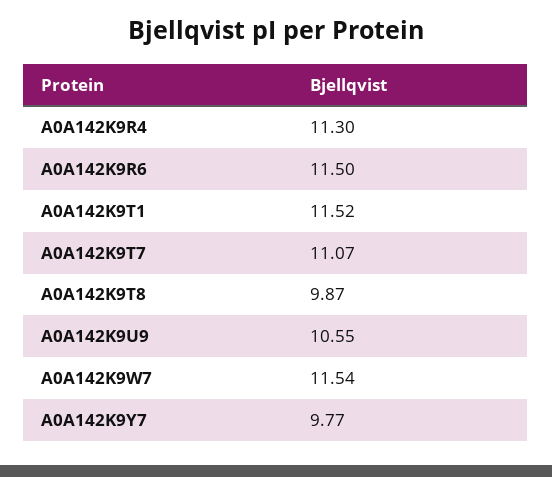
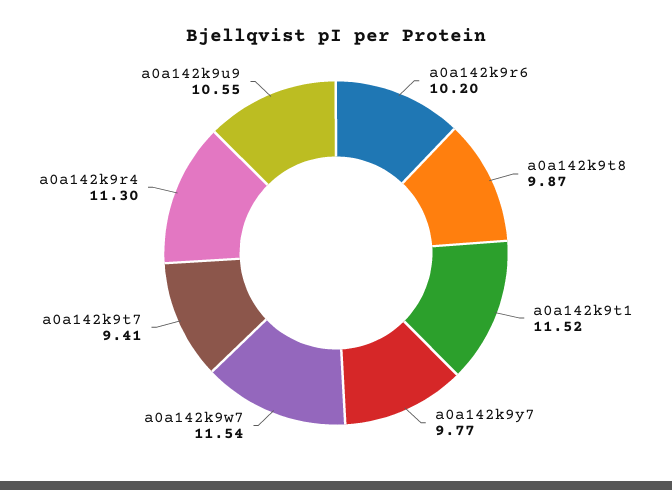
A0A142K9R6: 11.5 -> 10.2
A0A142K9T7: 11.07 -> 9.41

